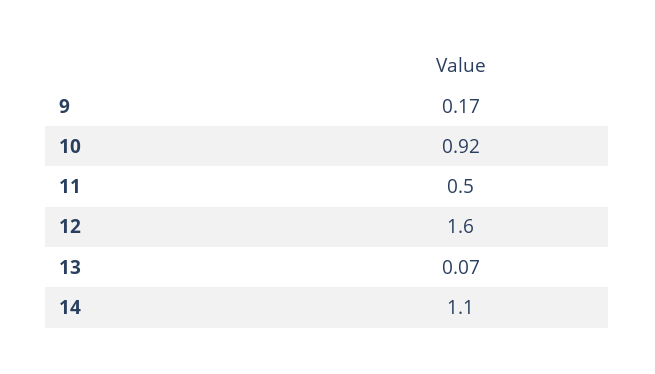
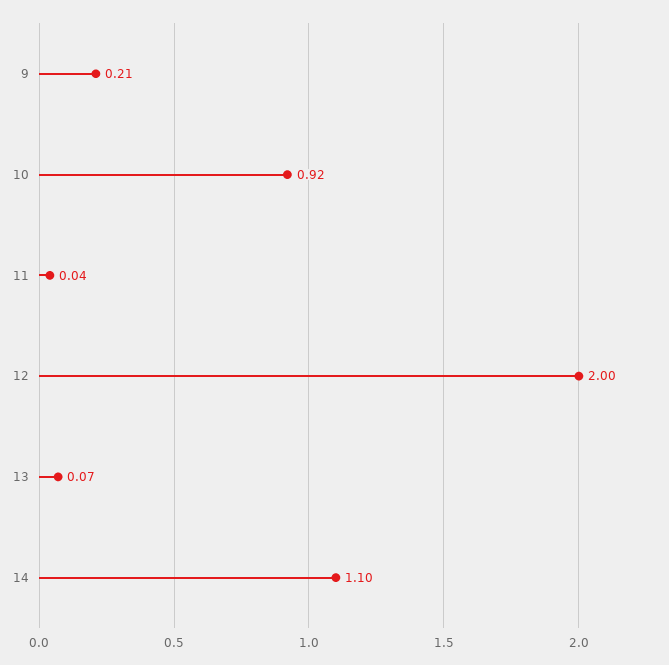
9: 0.17 -> 0.21
11: 0.5 -> 0.04
12: 1.6 -> 2

